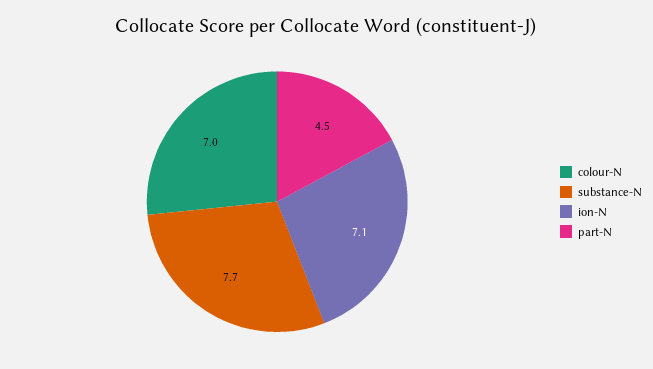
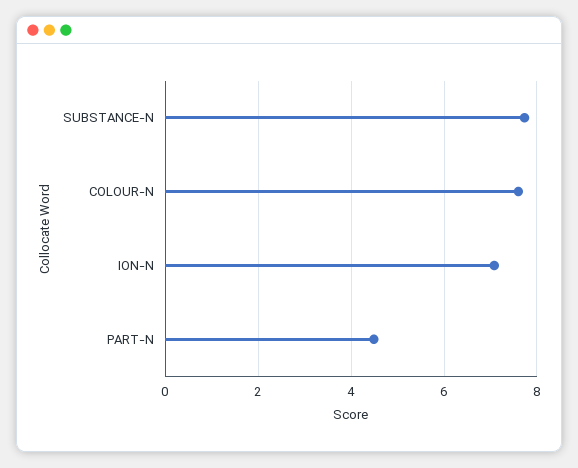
colour-N: 7 -> 7.6

